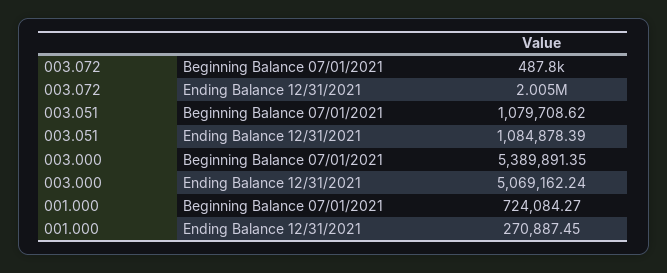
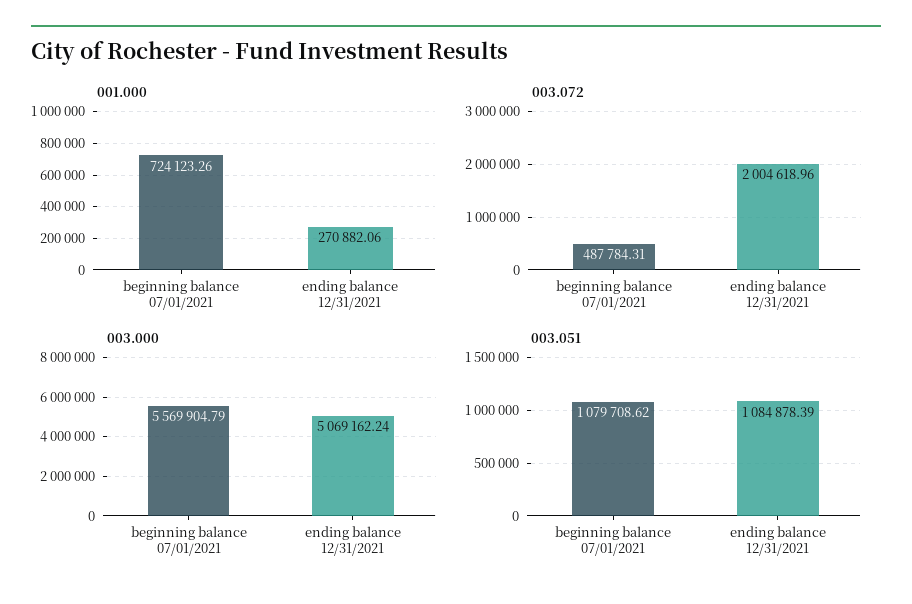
003.000, Beginning Balance 07/01/2021: 5389891.35 -> 5569904.79
001.000, Beginning Balance 07/01/2021: 724084.27 -> 724123.26
001.000, Ending Balance 12/31/2021: 270887.45 -> 270882.06

